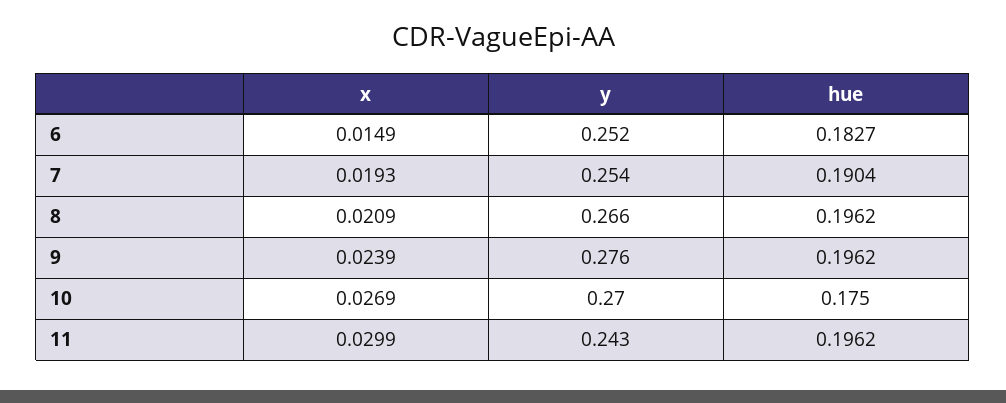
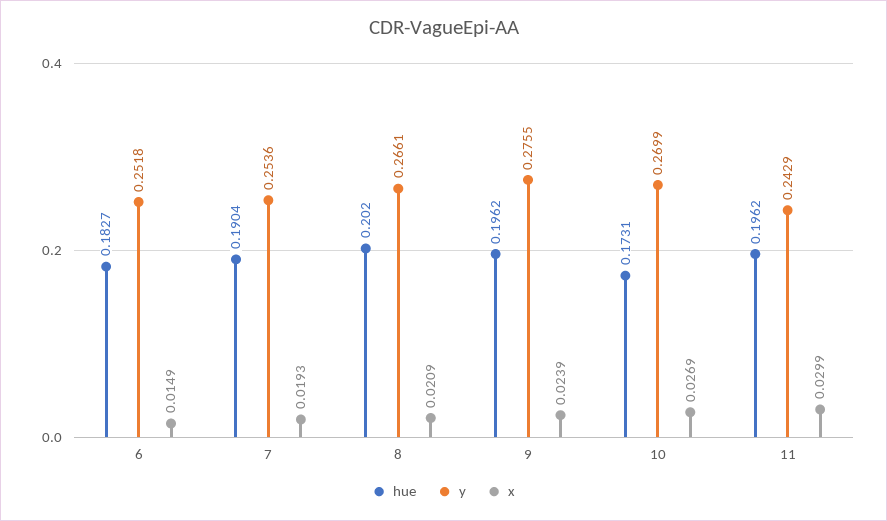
hue, 8: 0.1962 -> 0.202
hue, 10: 0.175 -> 0.1731

